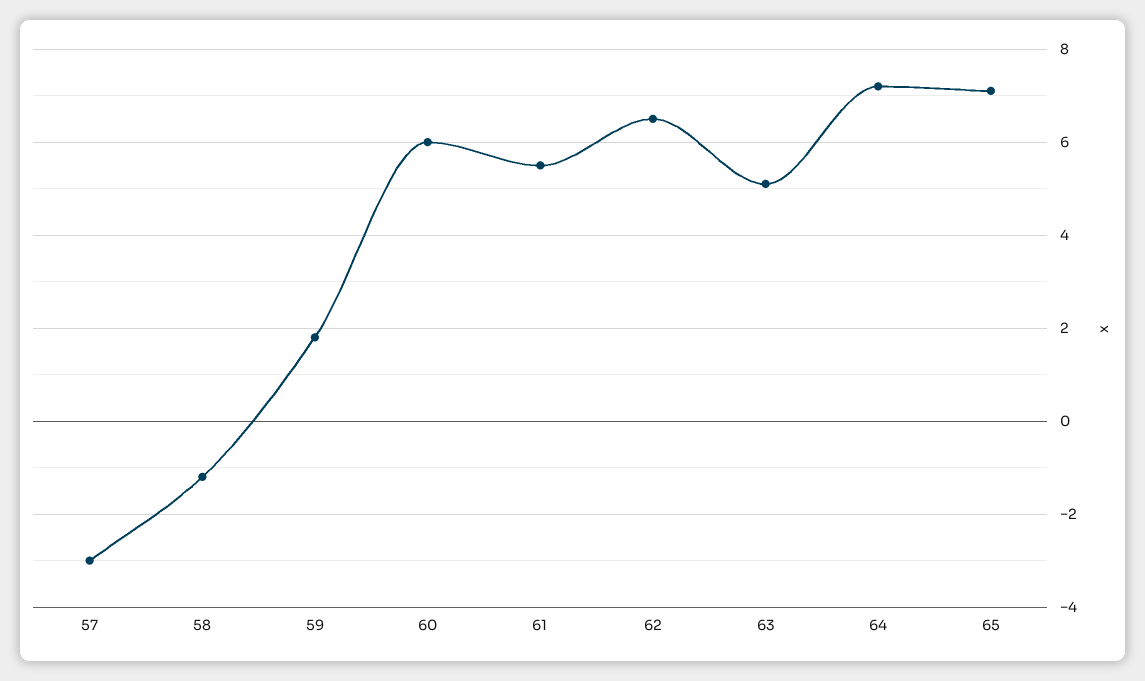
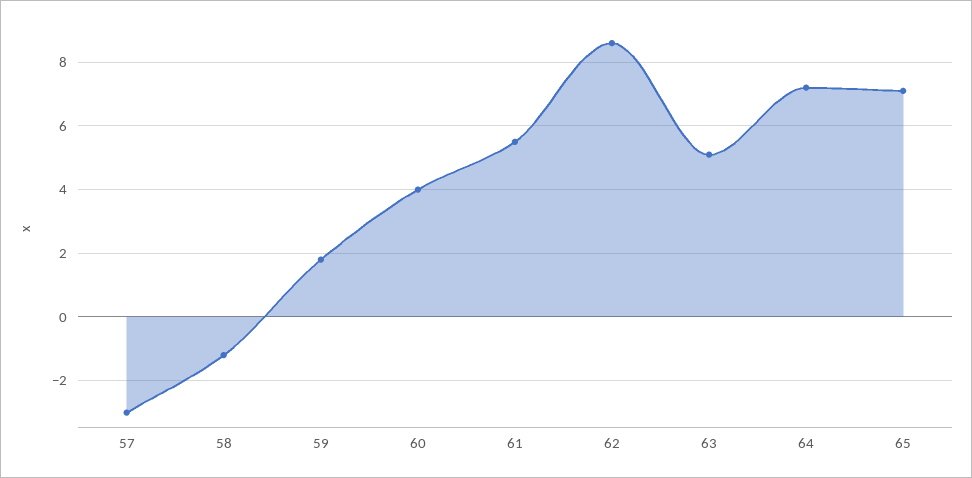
60: 6 -> 4
62: 6.5 -> 8.5

